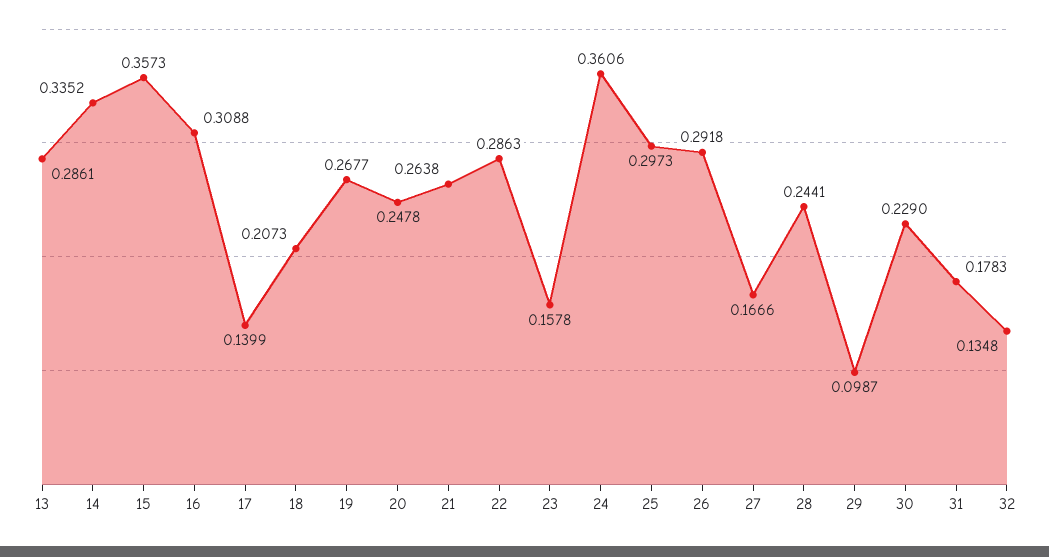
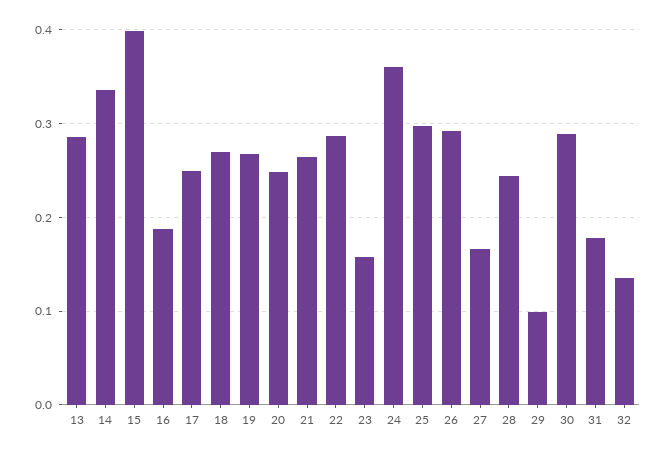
15: 0.3573 -> 0.4
16: 0.3088 -> 0.19
17: 0.1399 -> 0.25
18: 0.2073 -> 0.27
30: 0.229 -> 0.29

